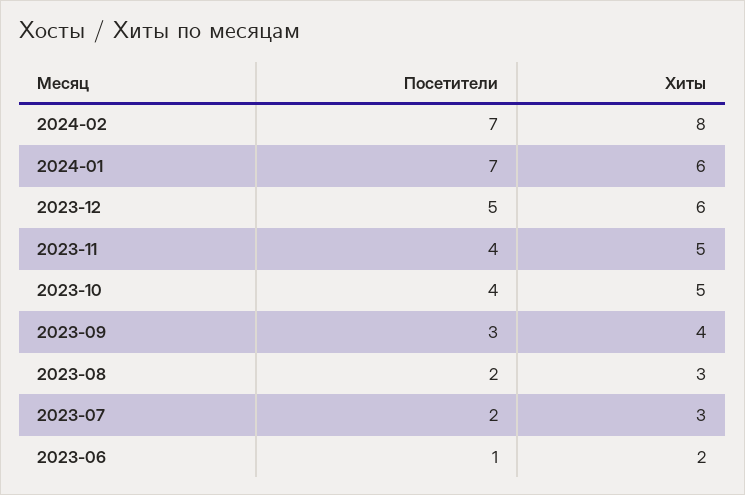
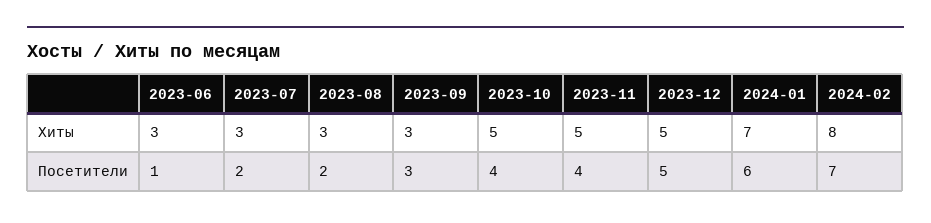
Посетители, 2024-01: 7 -> 6
Хиты, 2024-01: 6 -> 7
Хиты, 2023-12: 6 -> 5
Хиты, 2023-09: 4 -> 3
Хиты, 2023-06: 2 -> 3

